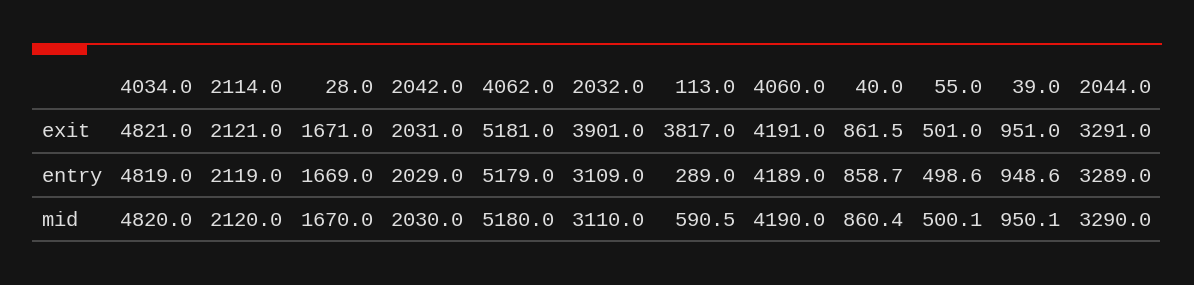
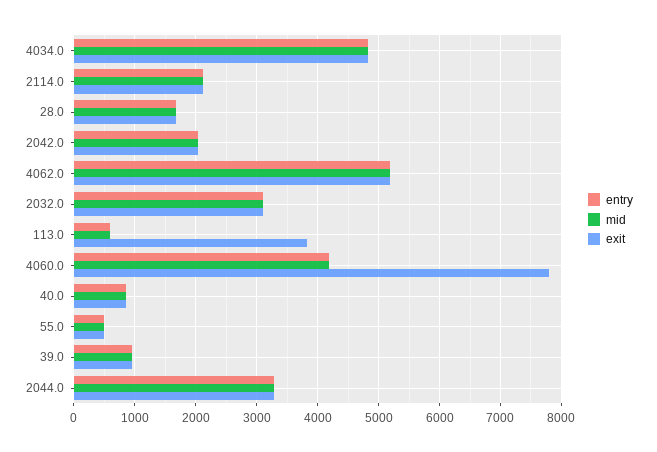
exit, 2032.0: 3901 -> 3100
exit, 4060.0: 4191 -> 7800
entry, 113.0: 289 -> 600

